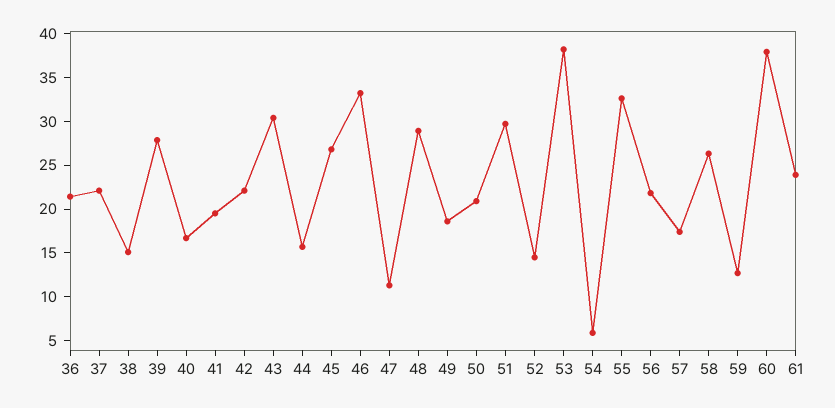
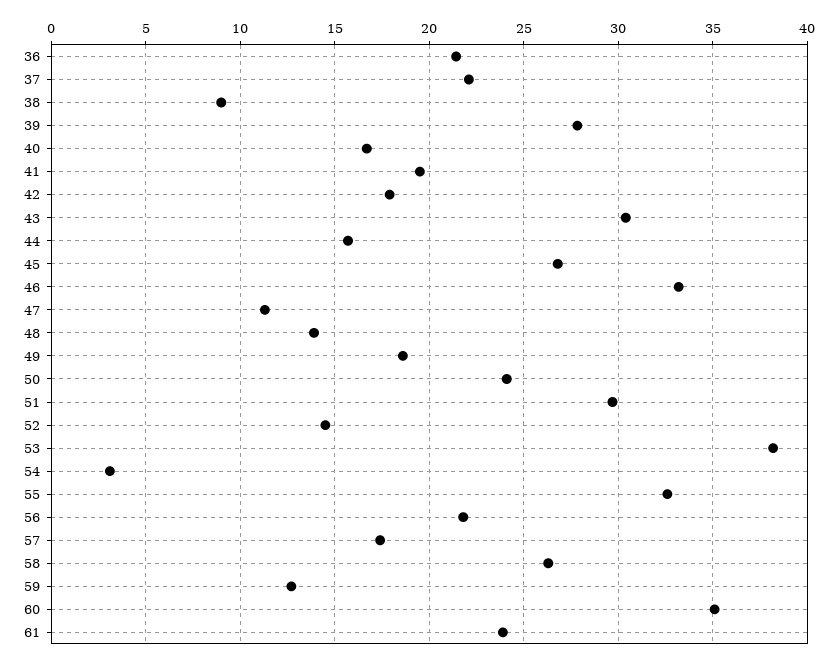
38: 15 -> 9
42: 22 -> 18
48: 29 -> 14
50: 21 -> 24
54: 6 -> 3
60: 38 -> 35

